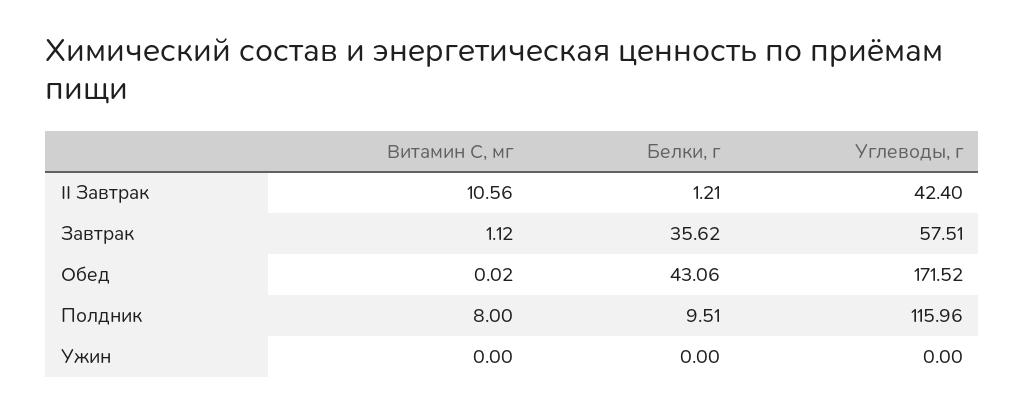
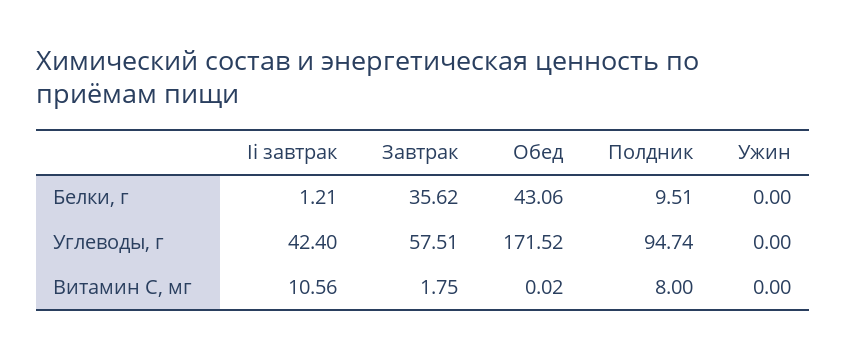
Витамин С, мг, Завтрак: 1.12 -> 1.75
Углеводы, г, Полдник: 115.96 -> 94.74

